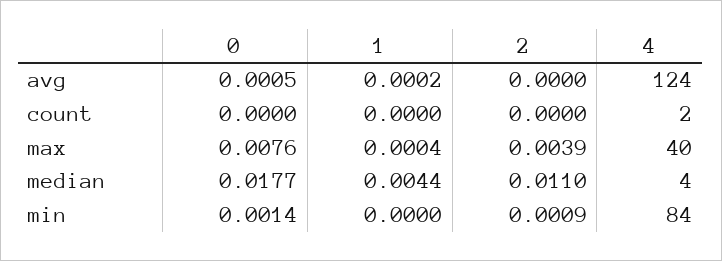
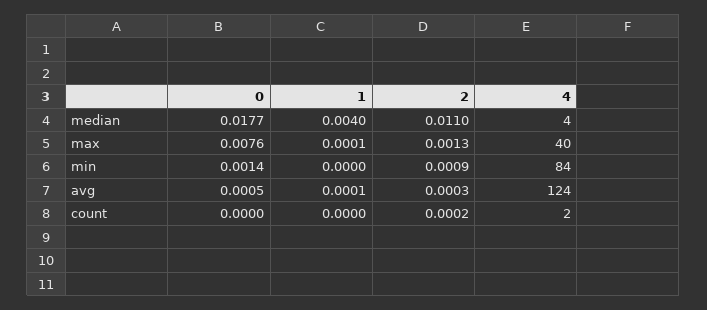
1, avg: 0.0002 -> 0.0001
2, avg: 0 -> 0.0003
2, count: 0 -> 0.0002
1, max: 0.0004 -> 0.0001
2, max: 0.0039 -> 0.0013
1, median: 0.0044 -> 0.004

